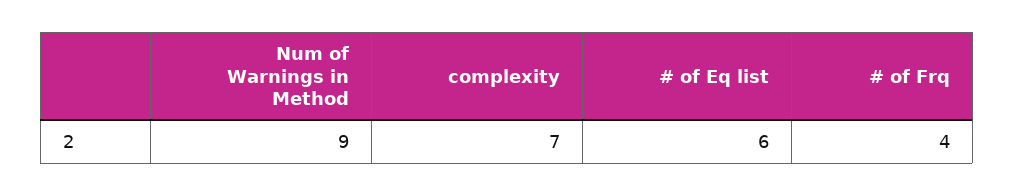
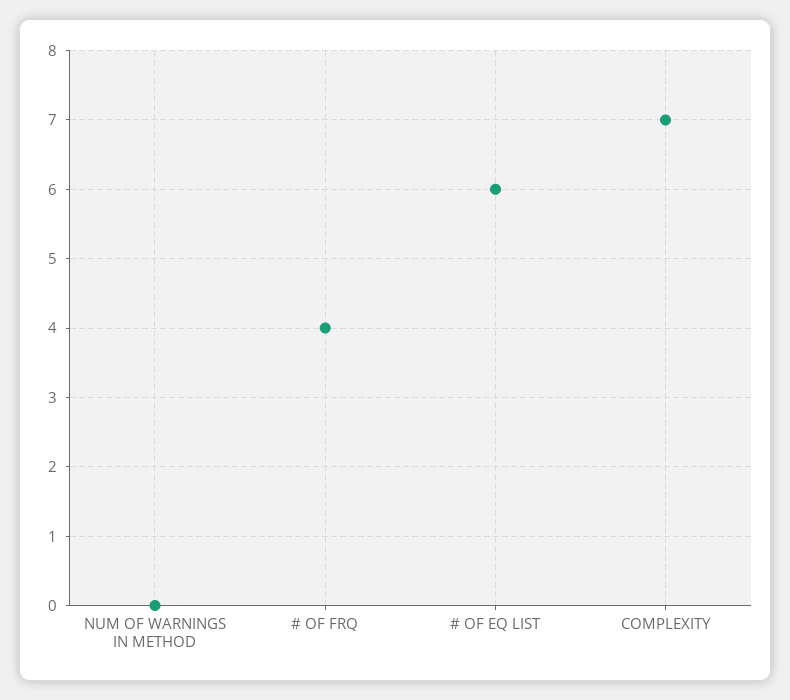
Num of Warnings in Method: 9 -> 0

